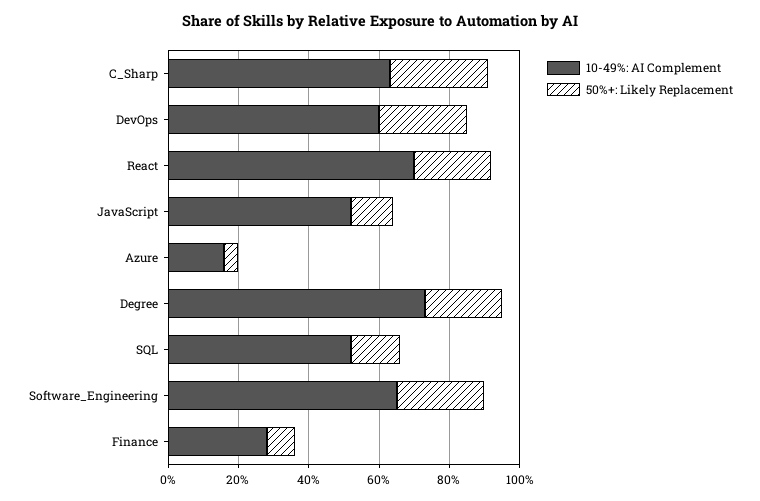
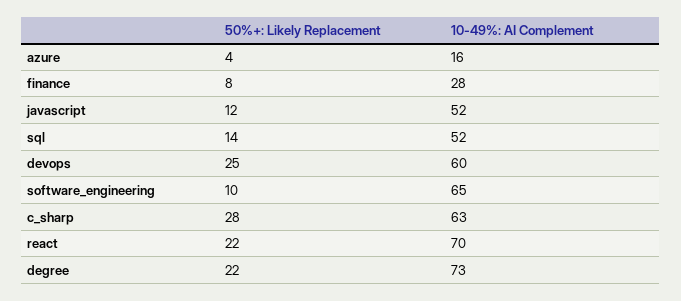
50%+: Likely Replacement, Software_Engineering: 25 -> 10

